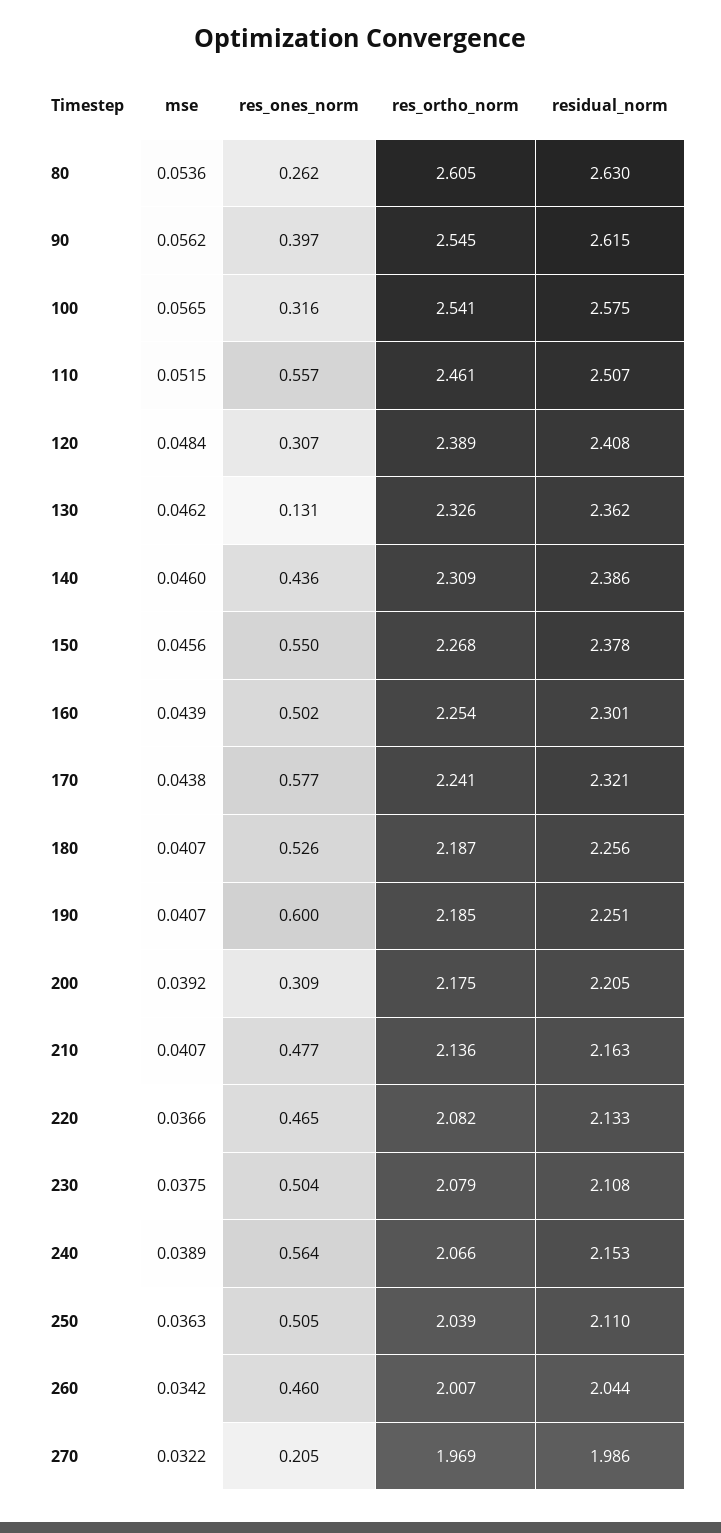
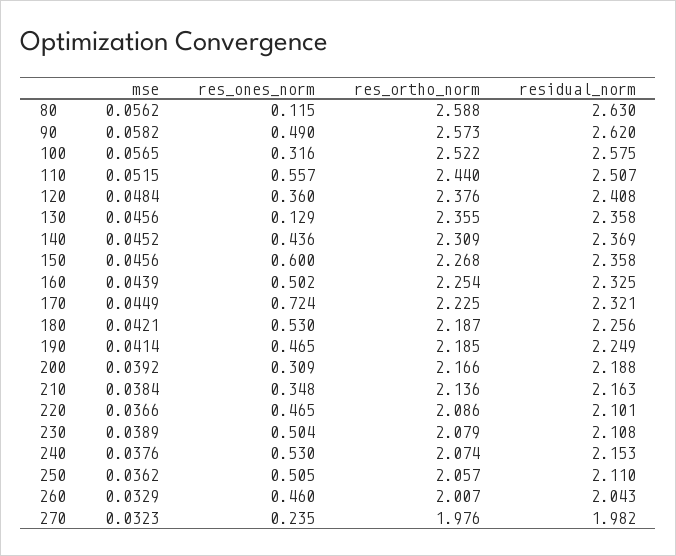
mse, 80: 0.0536 -> 0.0562
res_ones_norm, 80: 0.262 -> 0.115
res_ortho_norm, 80: 2.605 -> 2.588
mse, 90: 0.0562 -> 0.0582
res_ones_norm, 90: 0.397 -> 0.49
res_ortho_norm, 90: 2.545 -> 2.573
residual_norm, 90: 2.615 -> 2.62
res_ortho_norm, 100: 2.541 -> 2.522
res_ortho_norm, 110: 2.461 -> 2.44
res_ones_norm, 120: 0.307 -> 0.36
res_ortho_norm, 120: 2.389 -> 2.376
mse, 130: 0.0462 -> 0.0456
res_ones_norm, 130: 0.131 -> 0.129
res_ortho_norm, 130: 2.326 -> 2.355
residual_norm, 130: 2.362 -> 2.358
mse, 140: 0.046 -> 0.0452
residual_norm, 140: 2.386 -> 2.369
res_ones_norm, 150: 0.55 -> 0.6
residual_norm, 150: 2.378 -> 2.358
residual_norm, 160: 2.301 -> 2.325
mse, 170: 0.0438 -> 0.0449
res_ones_norm, 170: 0.577 -> 0.724
res_ortho_norm, 170: 2.241 -> 2.225
mse, 180: 0.0407 -> 0.0421
res_ones_norm, 180: 0.526 -> 0.53
mse, 190: 0.0407 -> 0.0414
res_ones_norm, 190: 0.6 -> 0.465
residual_norm, 190: 2.251 -> 2.249
res_ortho_norm, 200: 2.175 -> 2.166
residual_norm, 200: 2.205 -> 2.188
mse, 210: 0.0407 -> 0.0384
res_ones_norm, 210: 0.477 -> 0.348
res_ortho_norm, 220: 2.082 -> 2.086
residual_norm, 220: 2.133 -> 2.101
mse, 230: 0.0375 -> 0.0389
mse, 240: 0.0389 -> 0.0376
res_ones_norm, 240: 0.564 -> 0.53
res_ortho_norm, 240: 2.066 -> 2.074
mse, 250: 0.0363 -> 0.0362
res_ortho_norm, 250: 2.039 -> 2.057
mse, 260: 0.0342 -> 0.0329
residual_norm, 260: 2.044 -> 2.043
mse, 270: 0.0322 -> 0.0323
res_ones_norm, 270: 0.205 -> 0.235
res_ortho_norm, 270: 1.969 -> 1.976
residual_norm, 270: 1.986 -> 1.982

